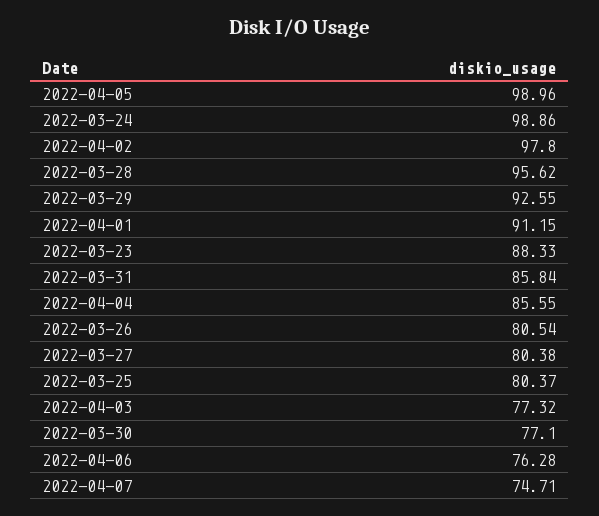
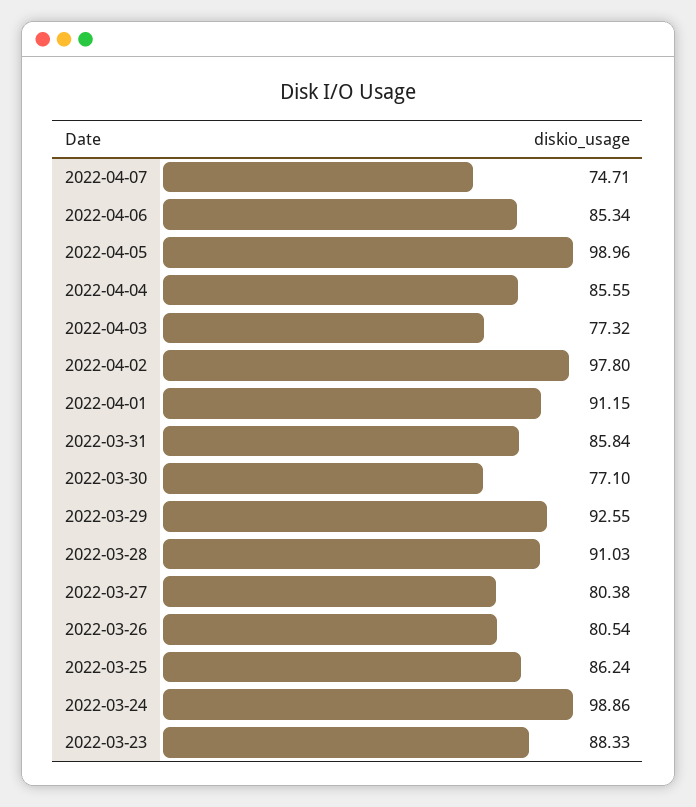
2022-03-28: 95.62 -> 91.03
2022-03-25: 80.37 -> 86.24
2022-04-06: 76.28 -> 85.34

